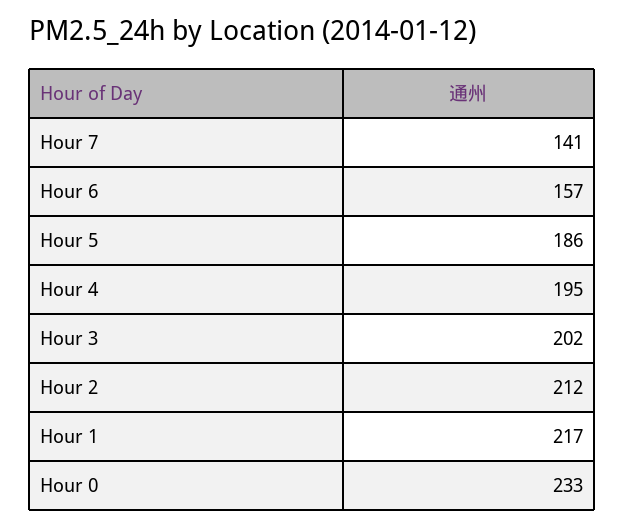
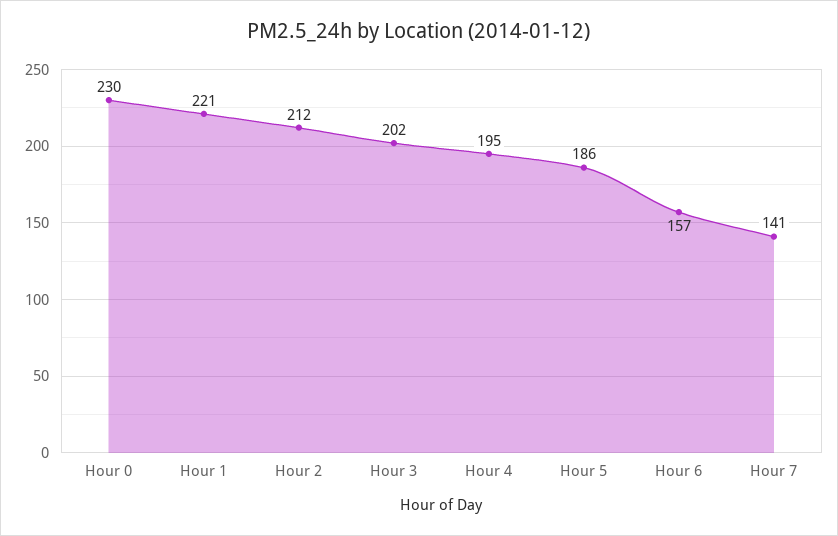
Hour 1: 217 -> 221
Hour 0: 233 -> 230

